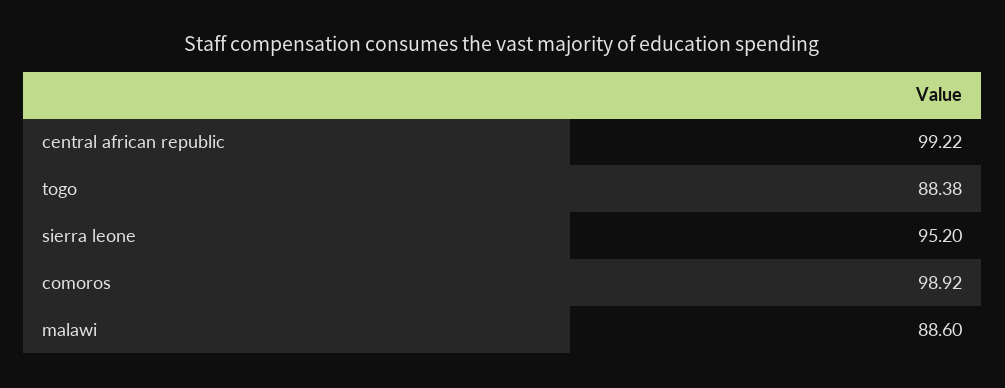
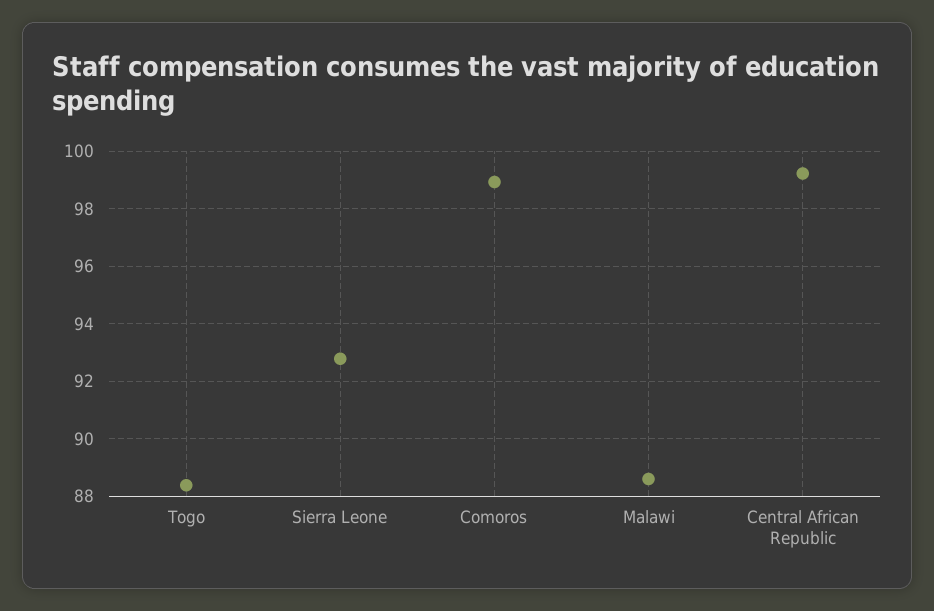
sierra leone: 95.2 -> 92.75

